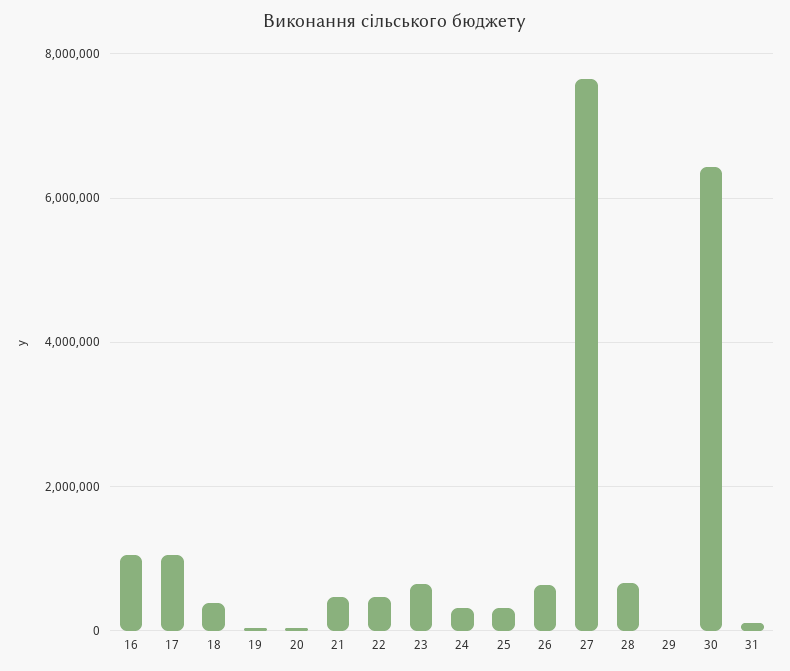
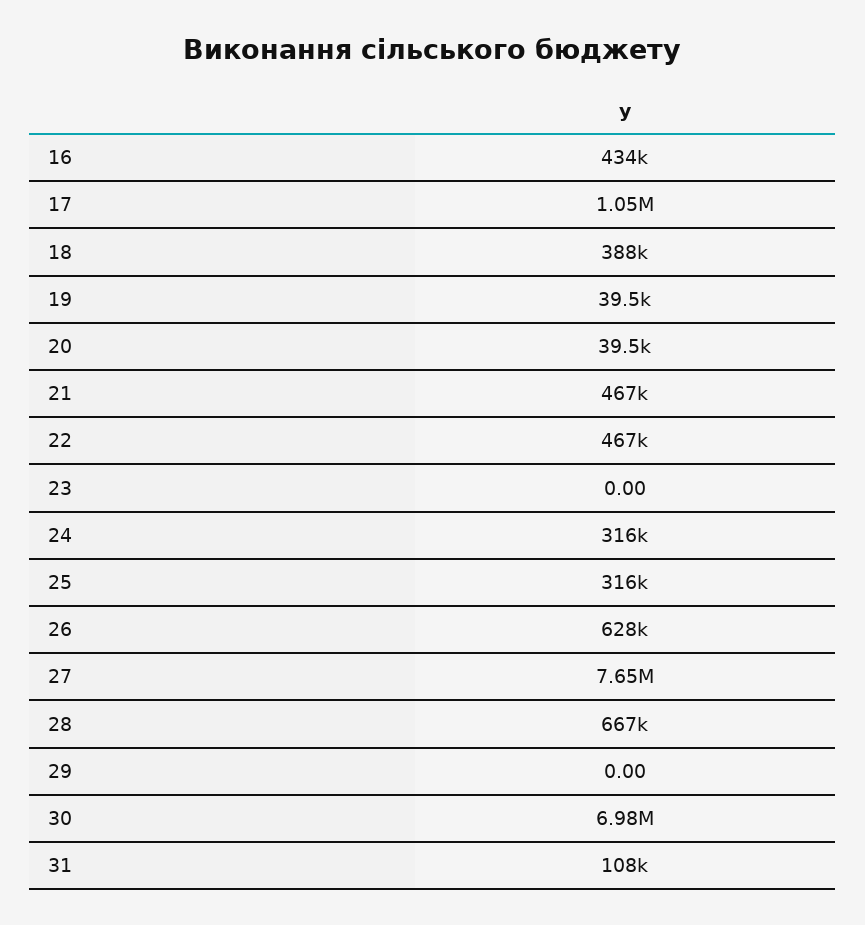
16: 1000000 -> 434000
23: 600000 -> 0
30: 6400000 -> 6980000

